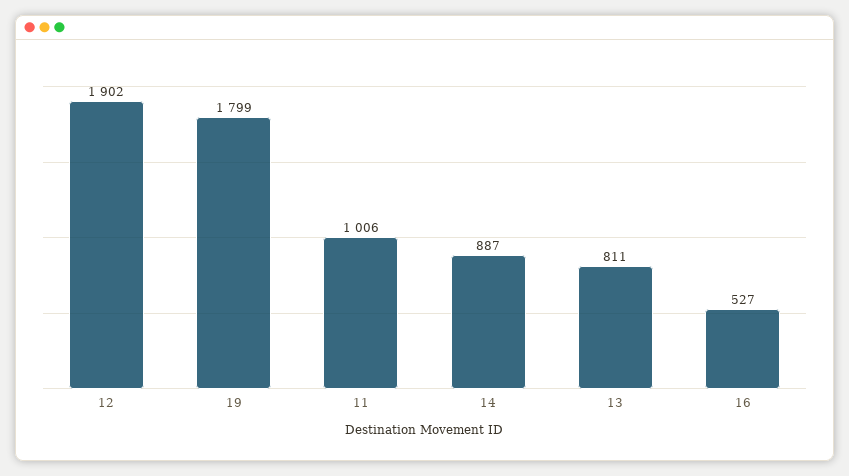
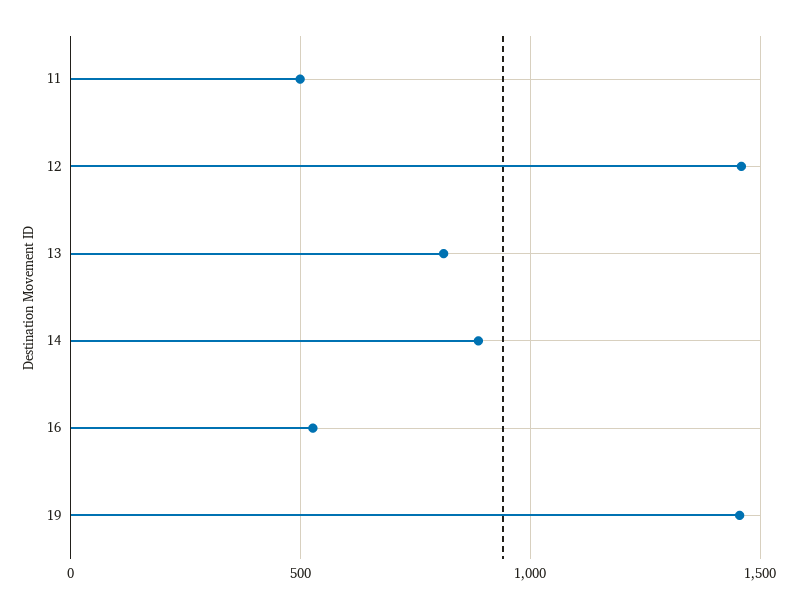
12: 1902 -> 1450
19: 1799 -> 1450
11: 1006 -> 500

